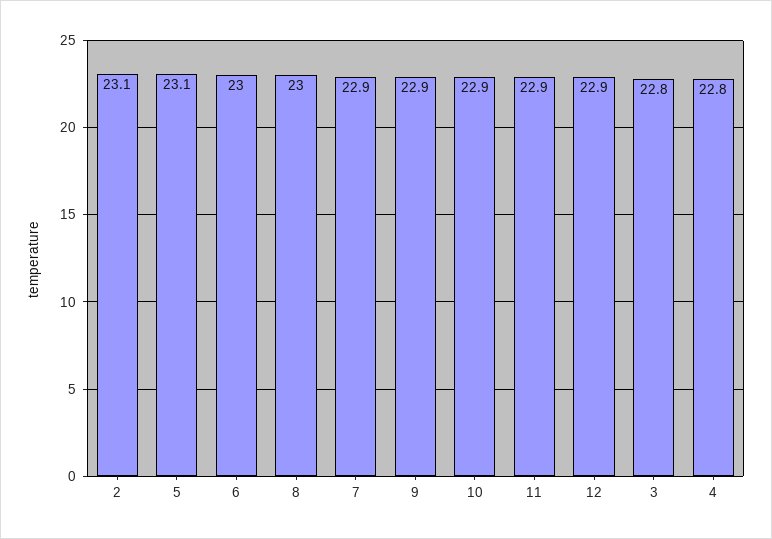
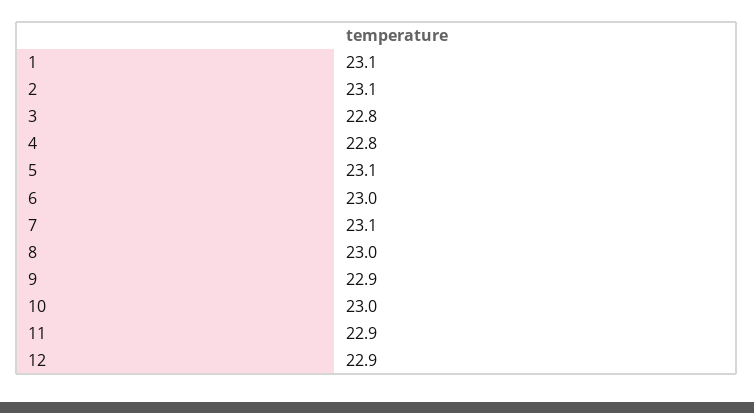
7: 22.9 -> 23.1
10: 22.9 -> 23
1: none -> 23.1

